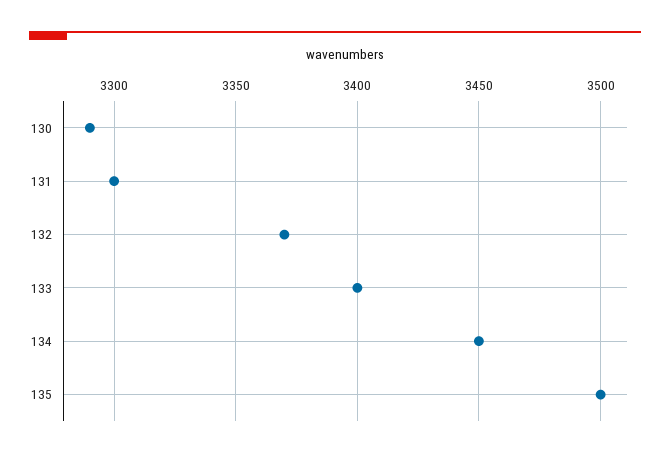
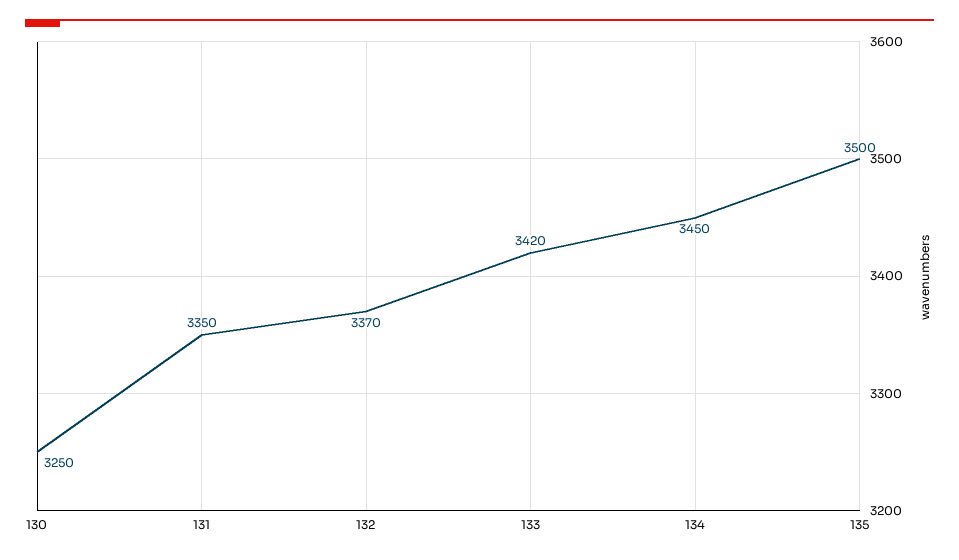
130: 3290 -> 3250
131: 3300 -> 3350
133: 3400 -> 3420

